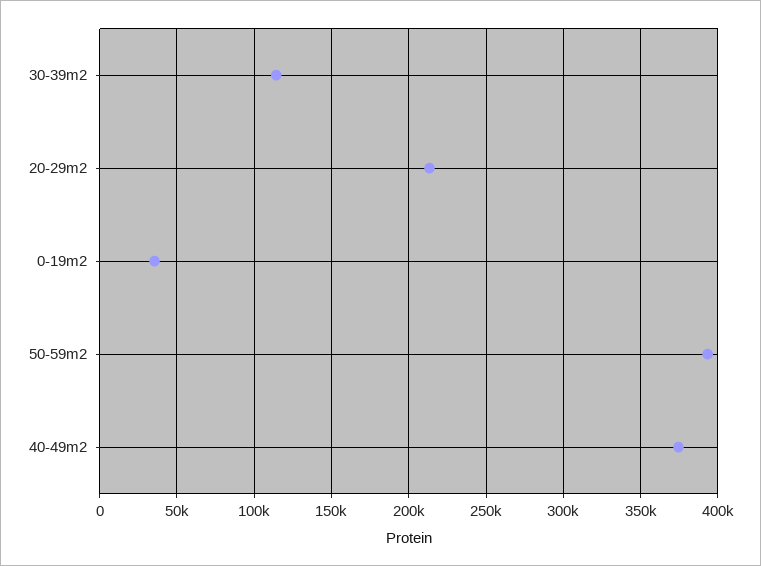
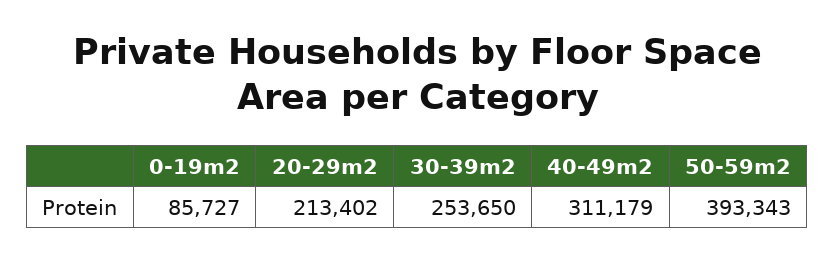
30-39m2: 115000 -> 253650
0-19m2: 35000 -> 85727
40-49m2: 375000 -> 311179

